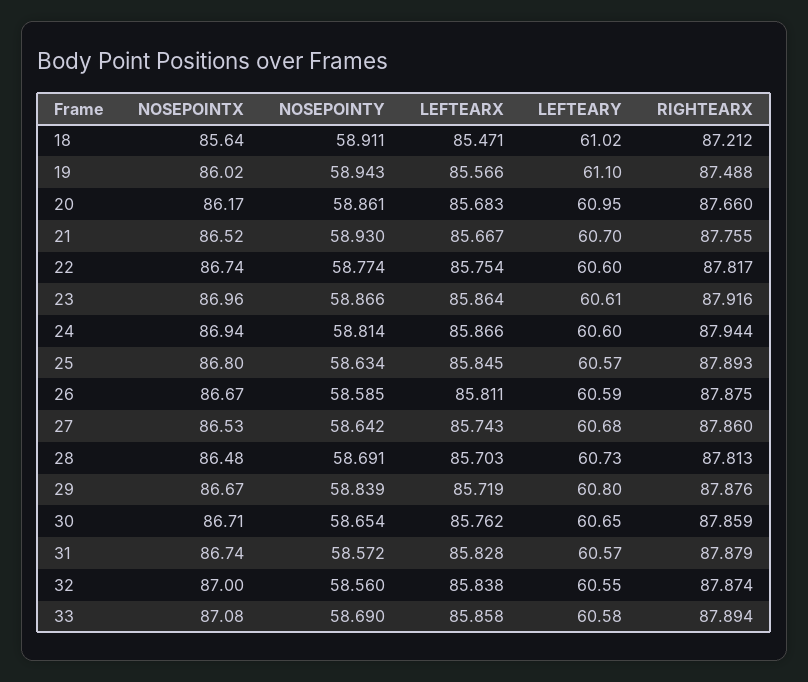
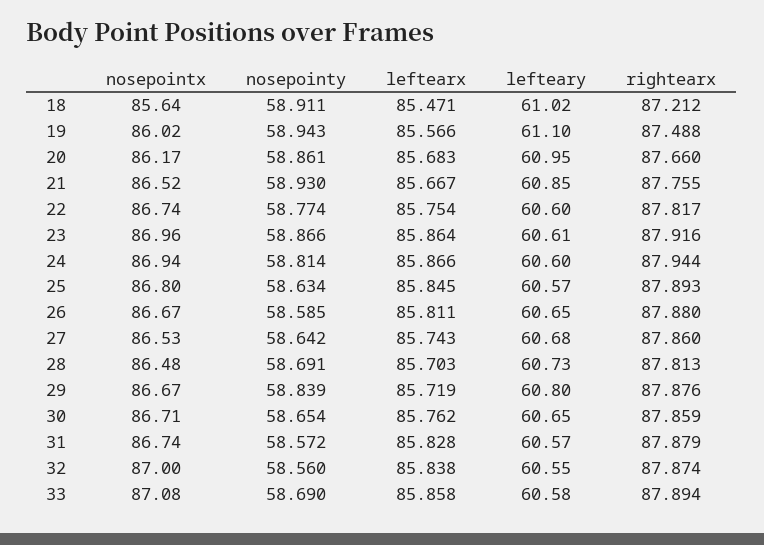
LEFTEARY, 21: 60.7 -> 60.85
LEFTEARY, 26: 60.59 -> 60.65
RIGHTEARX, 26: 87.875 -> 87.88

